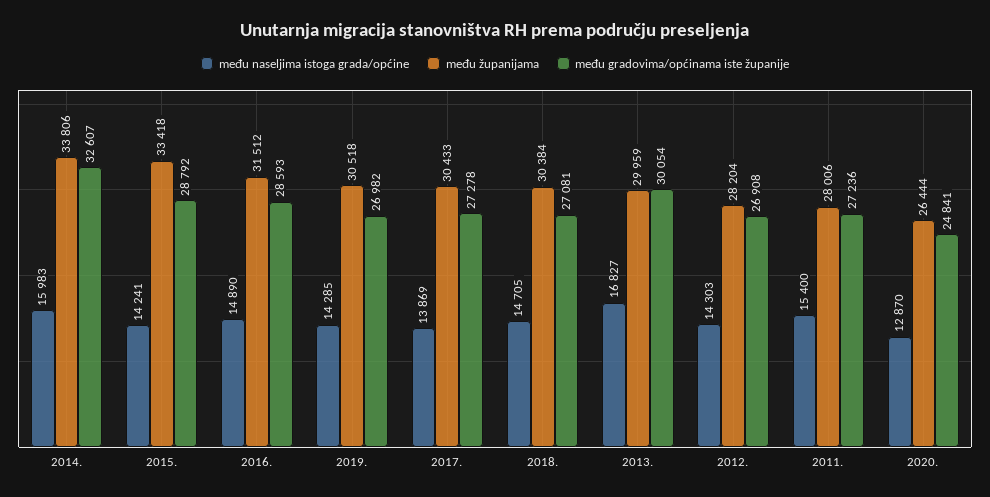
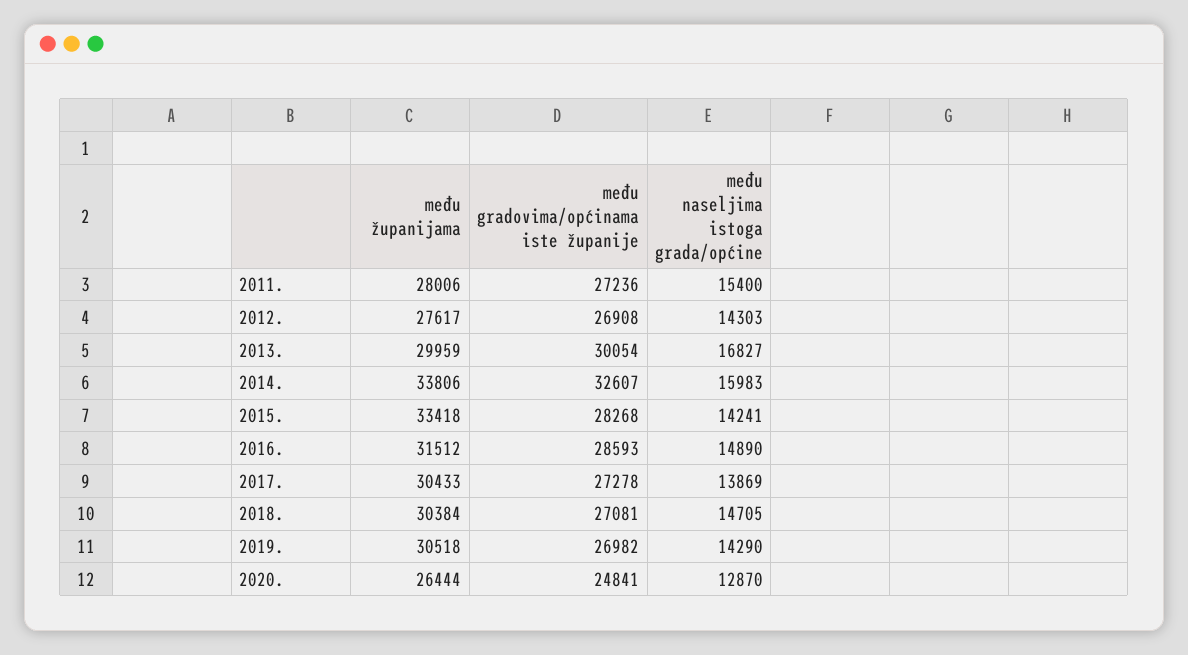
među gradovima/općinama iste županije, 2015.: 28792 -> 28268
među naseljima istoga grada/općine, 2019.: 14285 -> 14290
među županijama, 2012.: 28204 -> 27617

